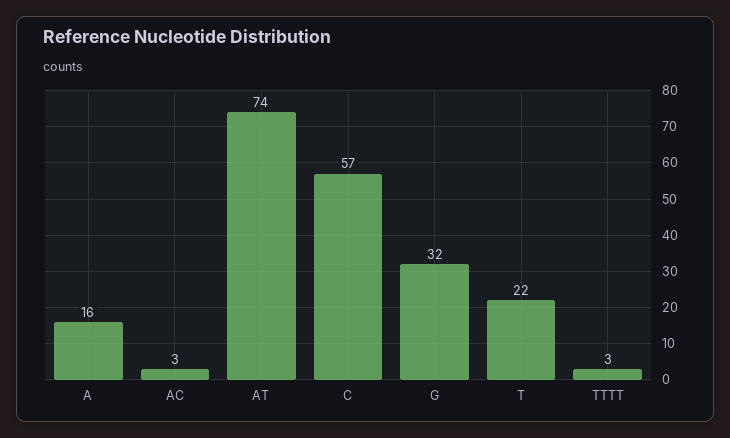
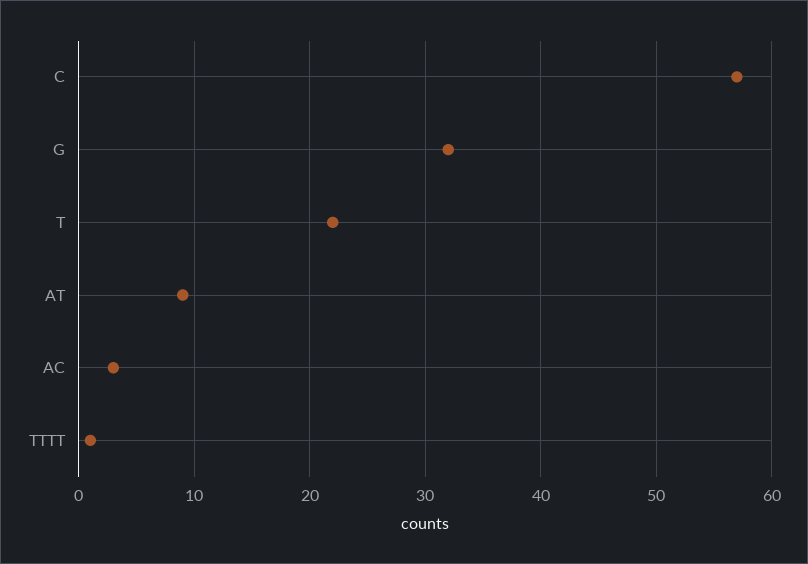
A: 16 -> none
AT: 74 -> 9
TTTT: 3 -> 1

